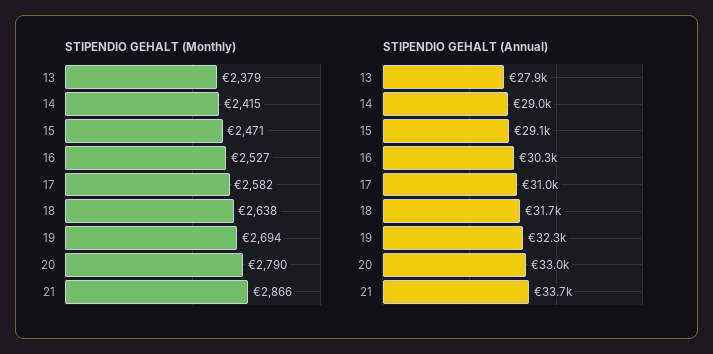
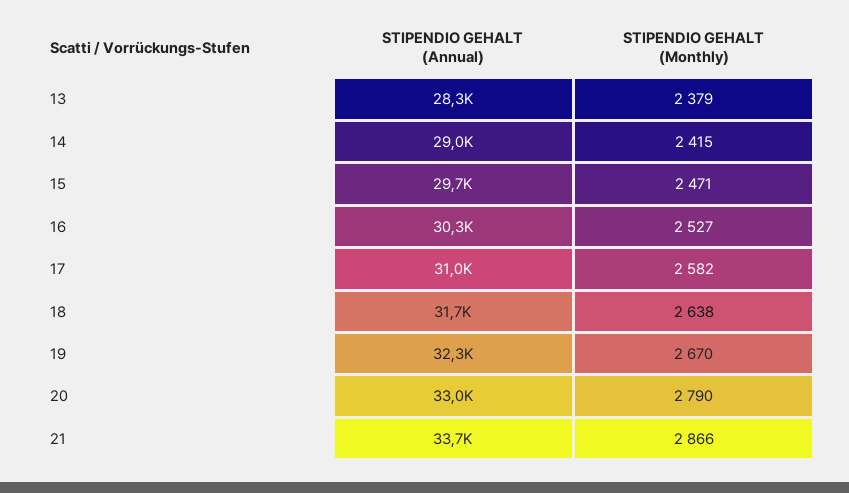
STIPENDIO GEHALT (Monthly), 19: 2694 -> 2670
STIPENDIO GEHALT (Annual), 13: 27900 -> 28300
STIPENDIO GEHALT (Annual), 15: 29100 -> 29700

